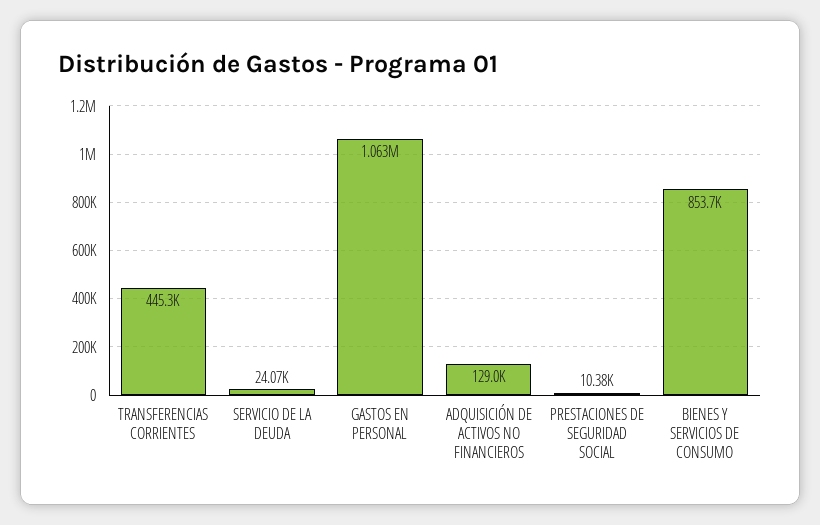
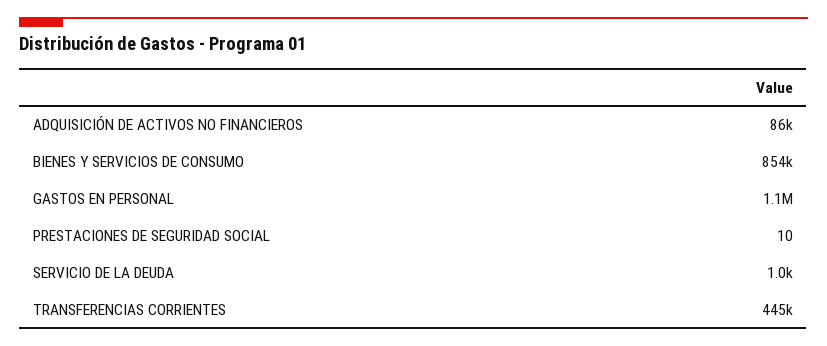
SERVICIO DE LA DEUDA: 24070 -> 1000
ADQUISICIÓN DE ACTIVOS NO FINANCIEROS: 129000 -> 86000
PRESTACIONES DE SEGURIDAD SOCIAL: 10380 -> 10

